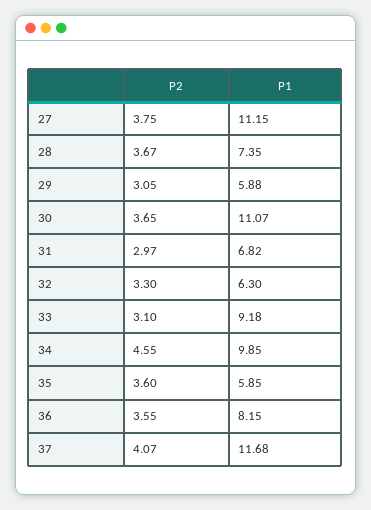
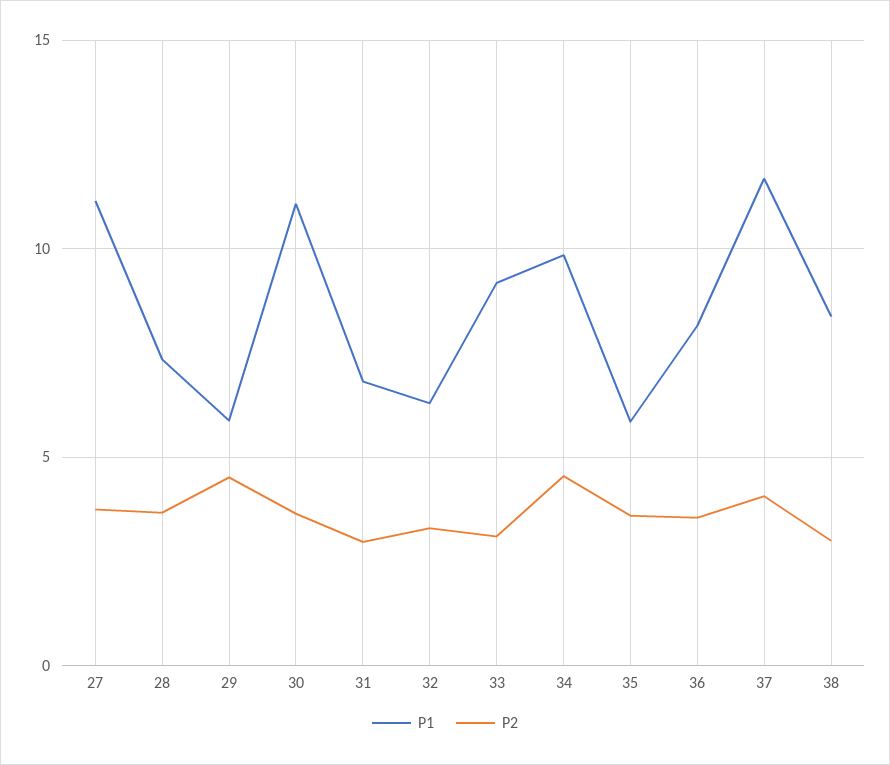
P2, 29: 3.05 -> 4.5
P1, 38: none -> 8.5
P2, 38: none -> 3

